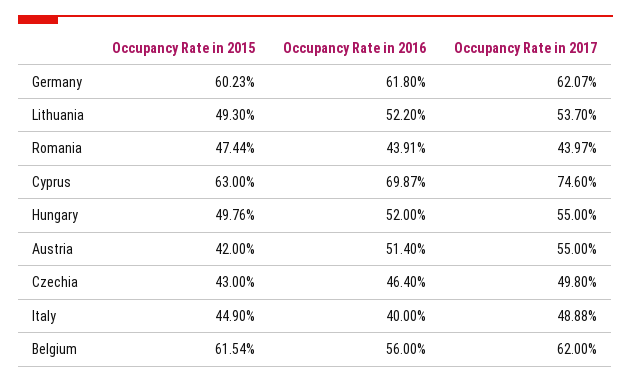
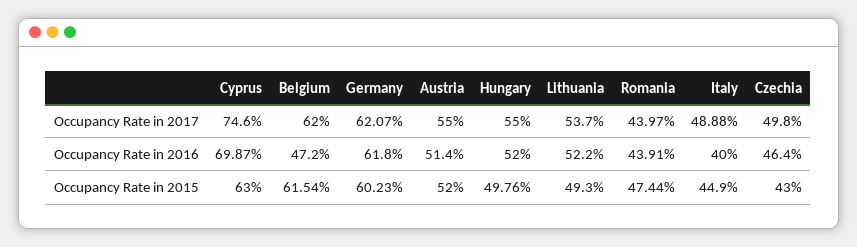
Occupancy Rate in 2015, Austria: 42 -> 52
Occupancy Rate in 2016, Belgium: 56 -> 47.2

